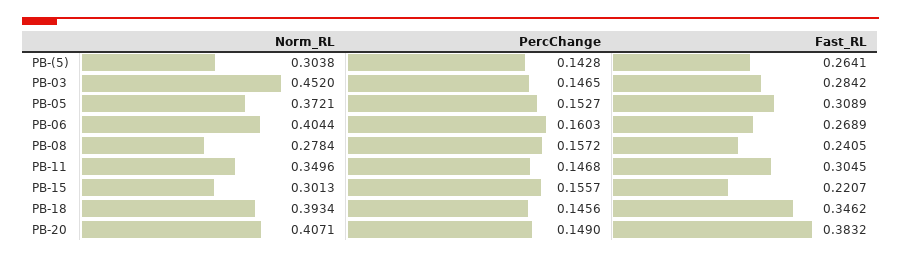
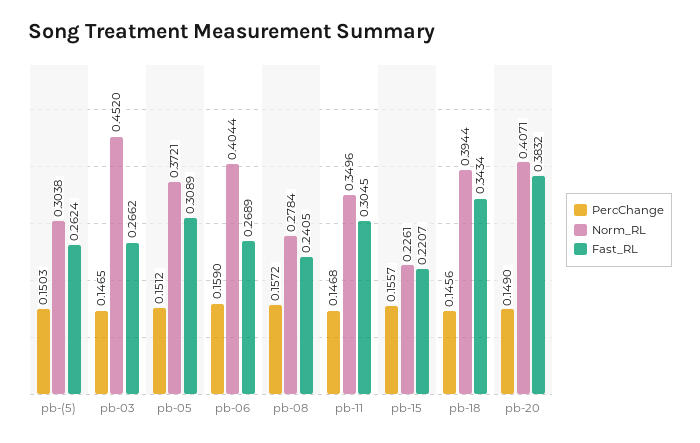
PercChange, PB-(5): 0.1428 -> 0.1503
Fast_RL, PB-(5): 0.2641 -> 0.2624
Fast_RL, PB-03: 0.2842 -> 0.2662
PercChange, PB-05: 0.1527 -> 0.1512
PercChange, PB-06: 0.1603 -> 0.159
Norm_RL, PB-15: 0.3013 -> 0.2261
Norm_RL, PB-18: 0.3934 -> 0.3944
Fast_RL, PB-18: 0.3462 -> 0.3434

